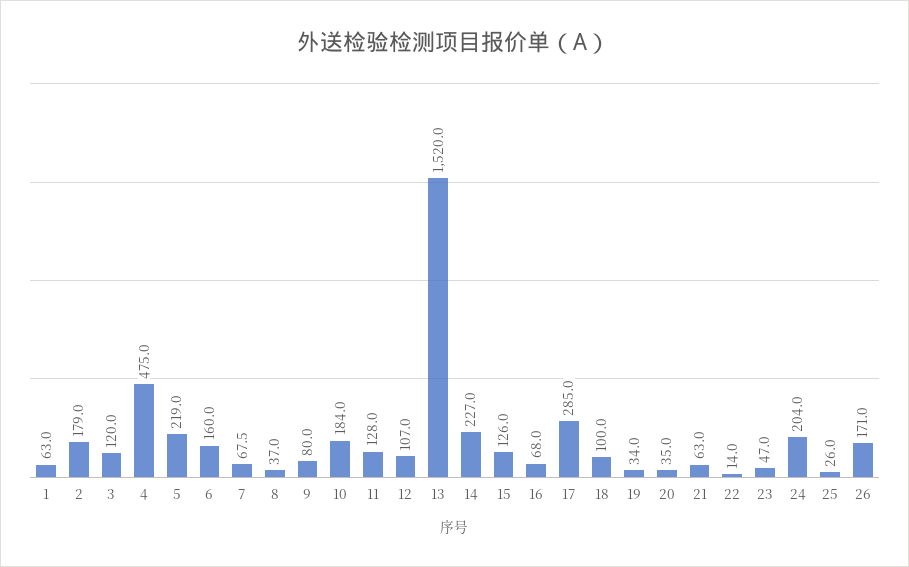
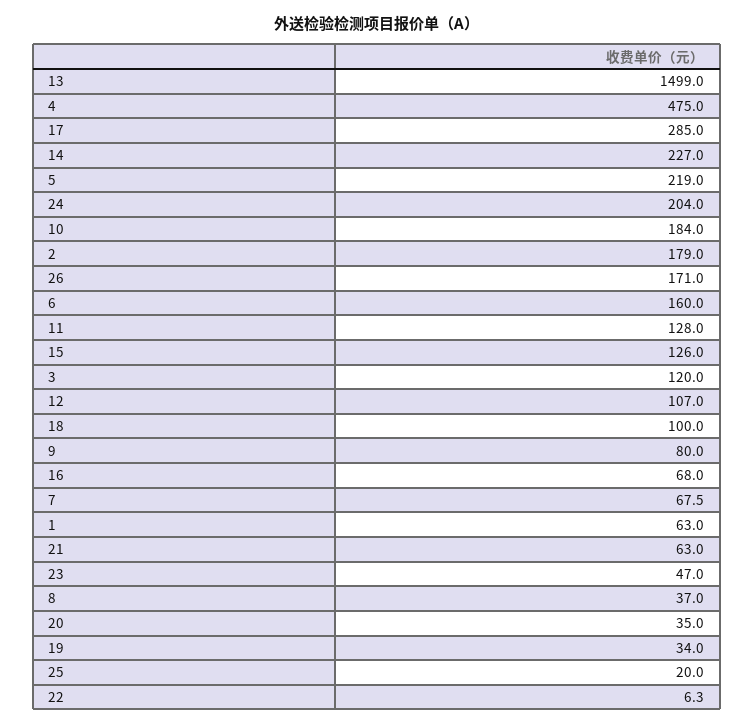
13: 1520 -> 1499
22: 14 -> 6.3
25: 26 -> 20

